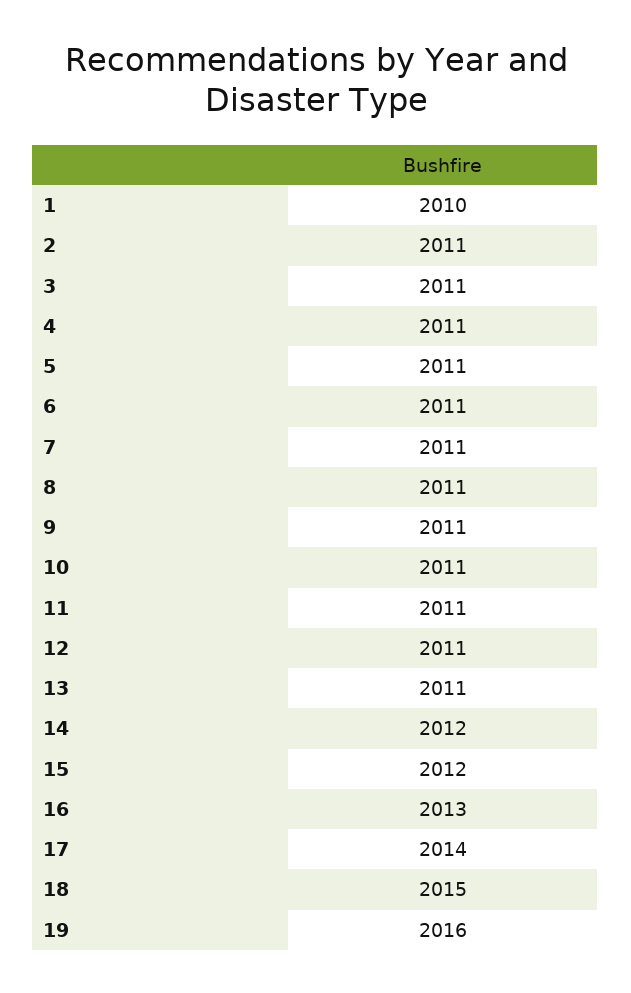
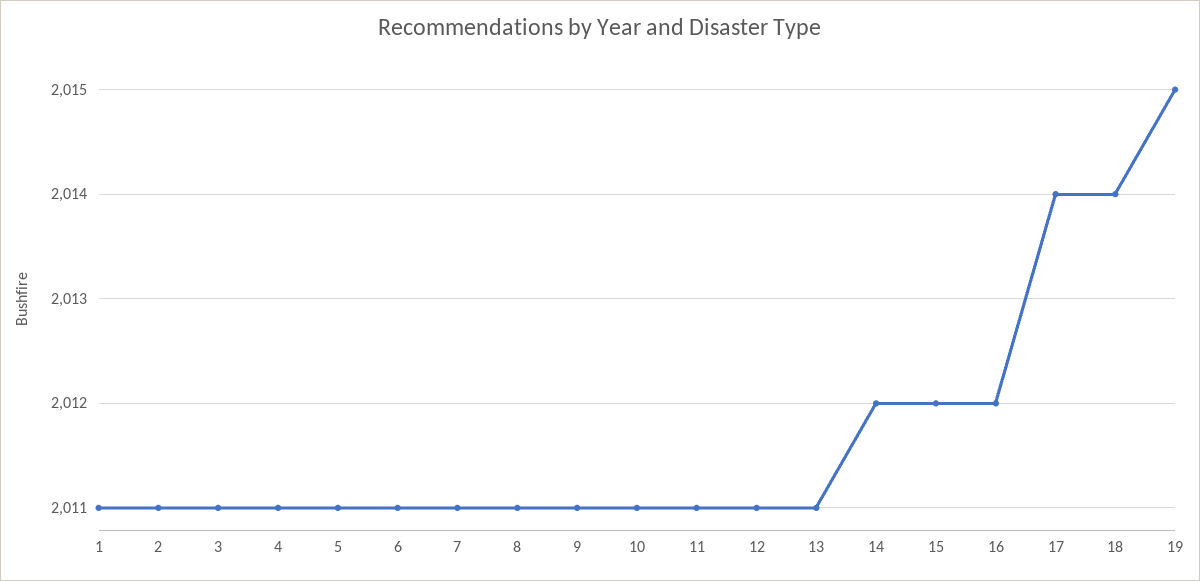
1: 2010 -> 2011
16: 2013 -> 2012
18: 2015 -> 2014
19: 2016 -> 2015

